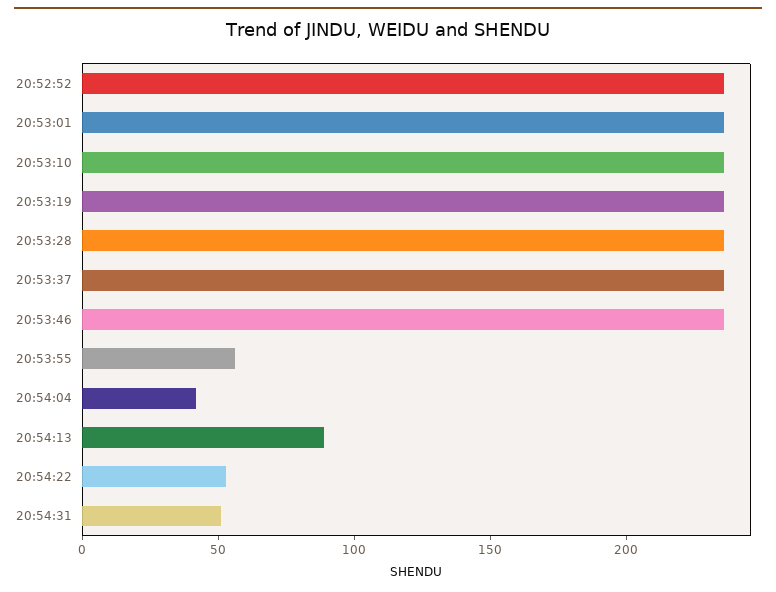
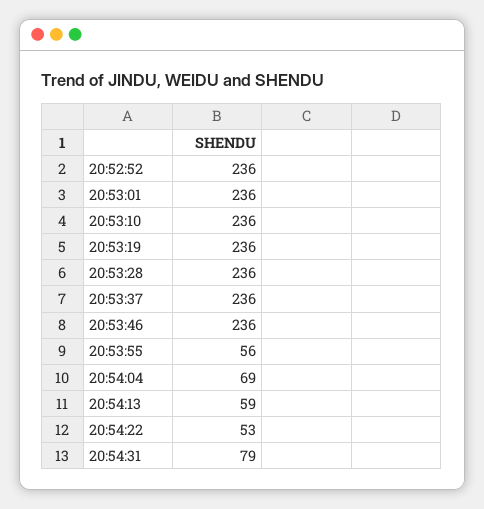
20:54:04: 40 -> 69
20:54:13: 90 -> 59
20:54:31: 50 -> 79

